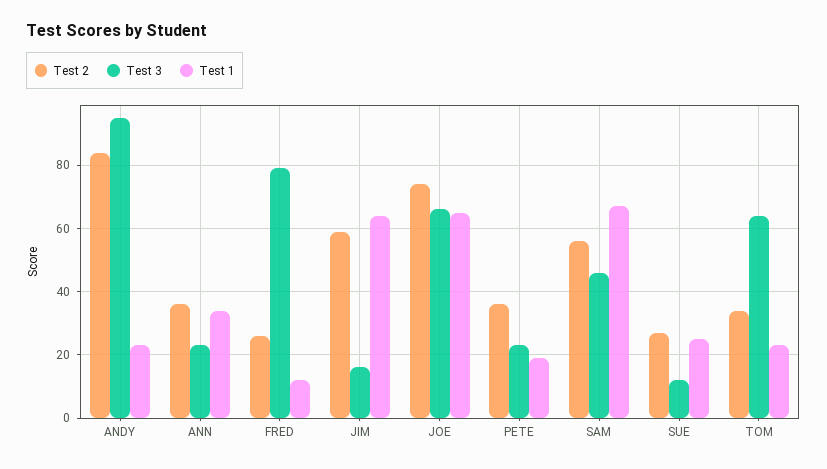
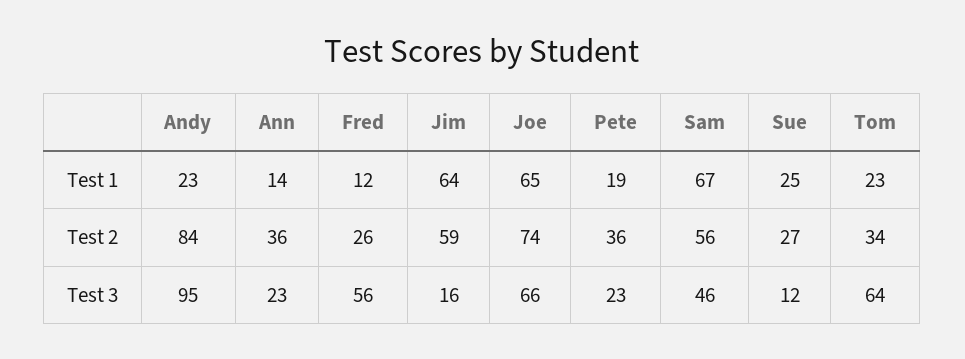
Test 1, ANN: 35 -> 14
Test 3, FRED: 80 -> 56

